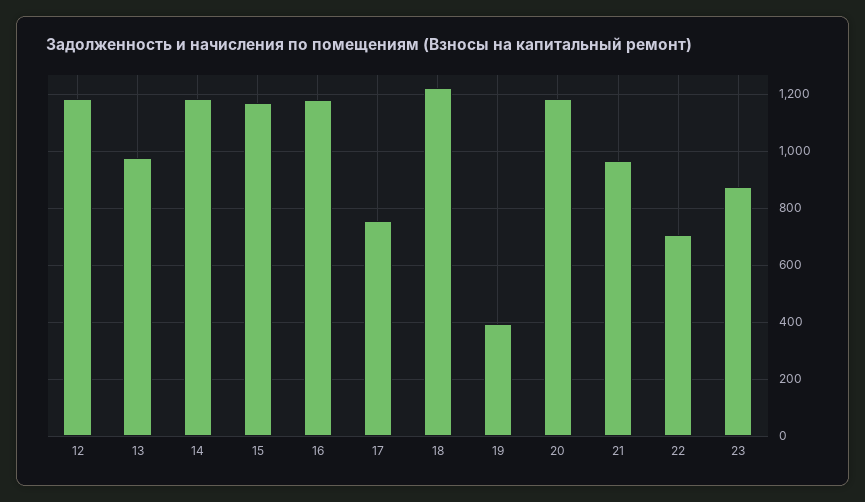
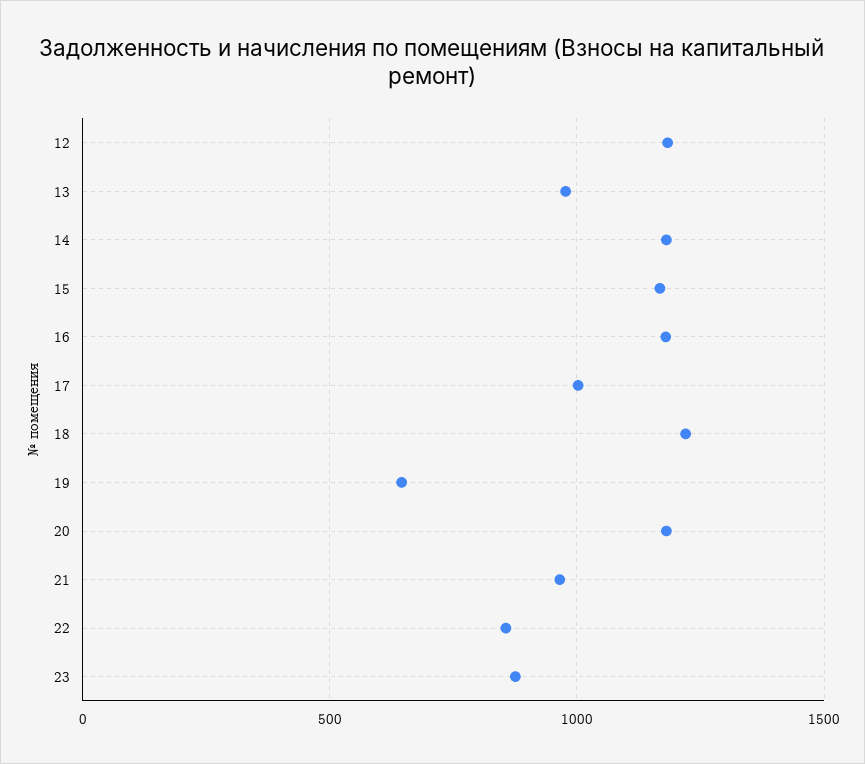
17: 750 -> 1000
19: 400 -> 650
22: 700 -> 850

